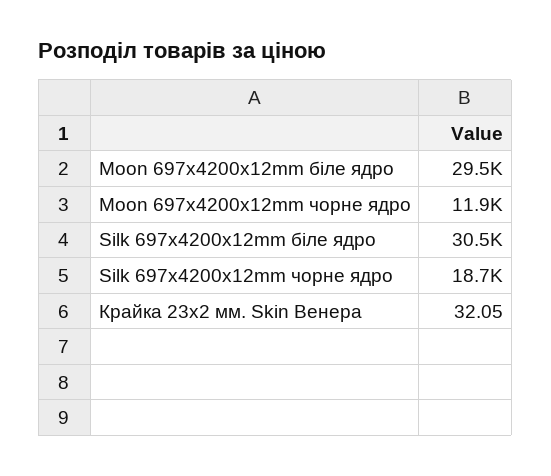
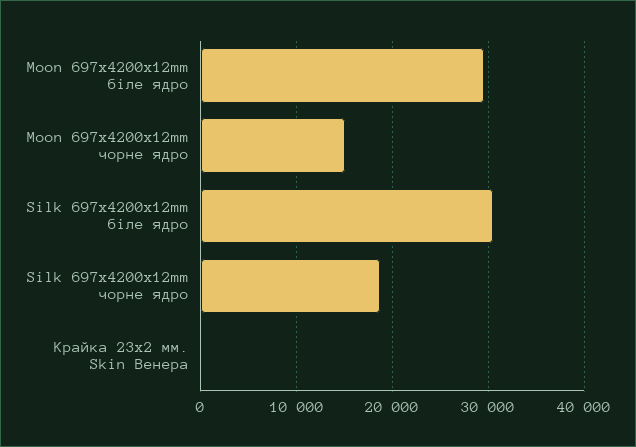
Moon 697x4200x12mm чорне ядро: 11900 -> 15000

